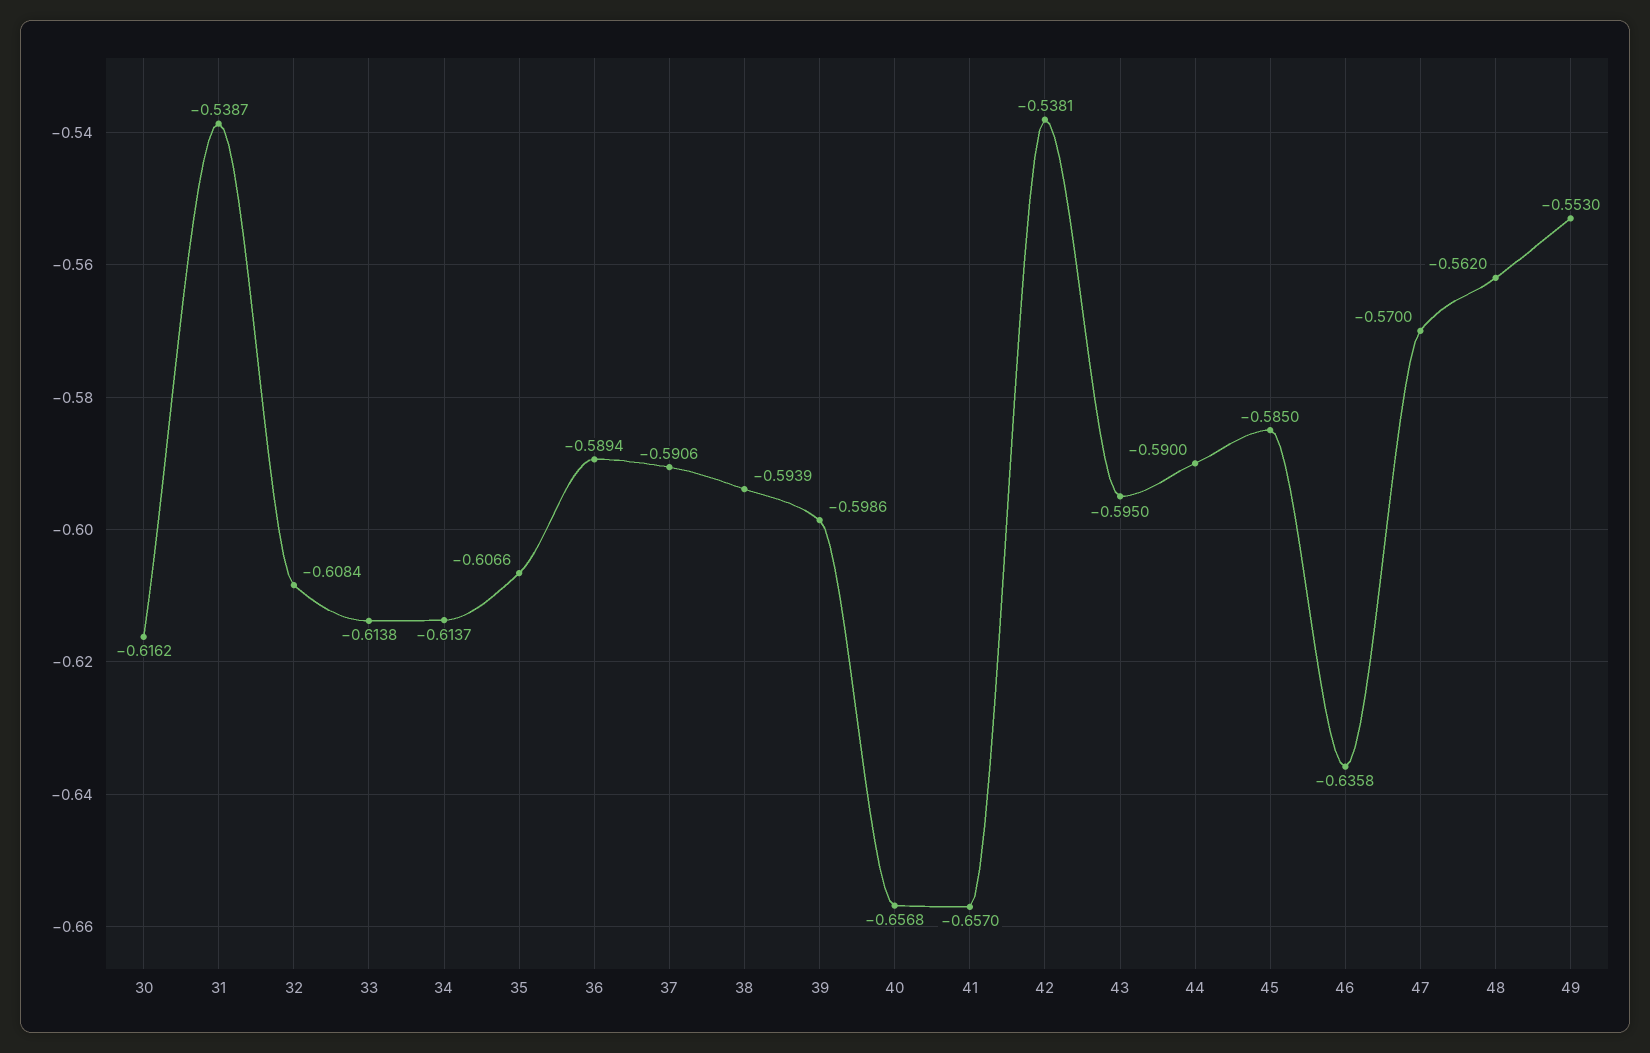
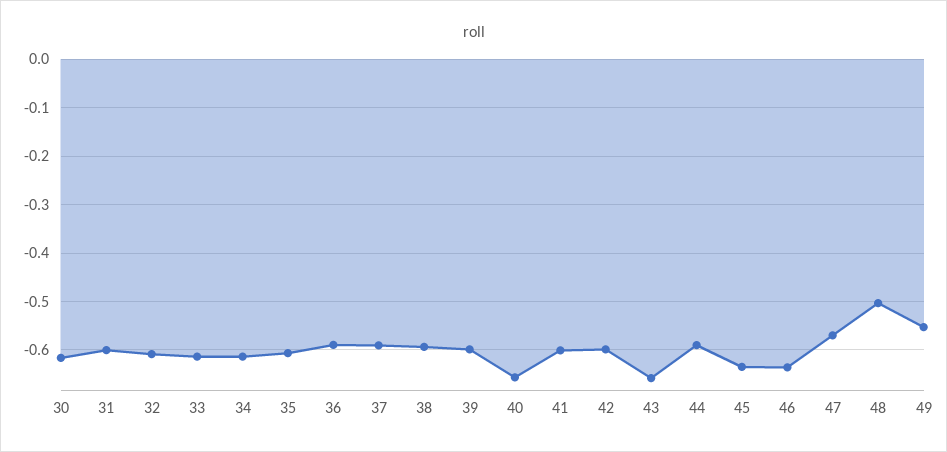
31: -0.5387 -> -0.6
41: -0.657 -> -0.6
42: -0.5381 -> -0.6
43: -0.595 -> -0.66
45: -0.585 -> -0.64
48: -0.562 -> -0.5

